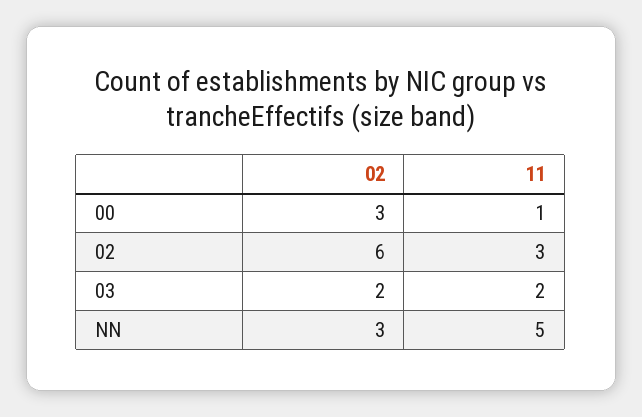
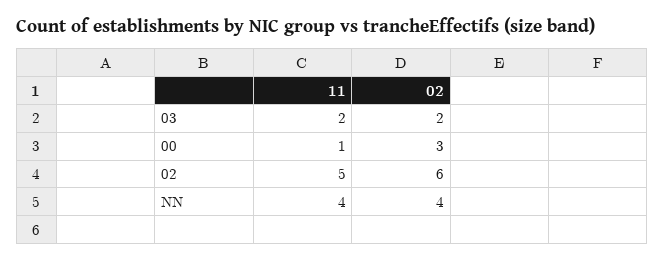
11, 02: 3 -> 5
02, NN: 3 -> 4
11, NN: 5 -> 4

